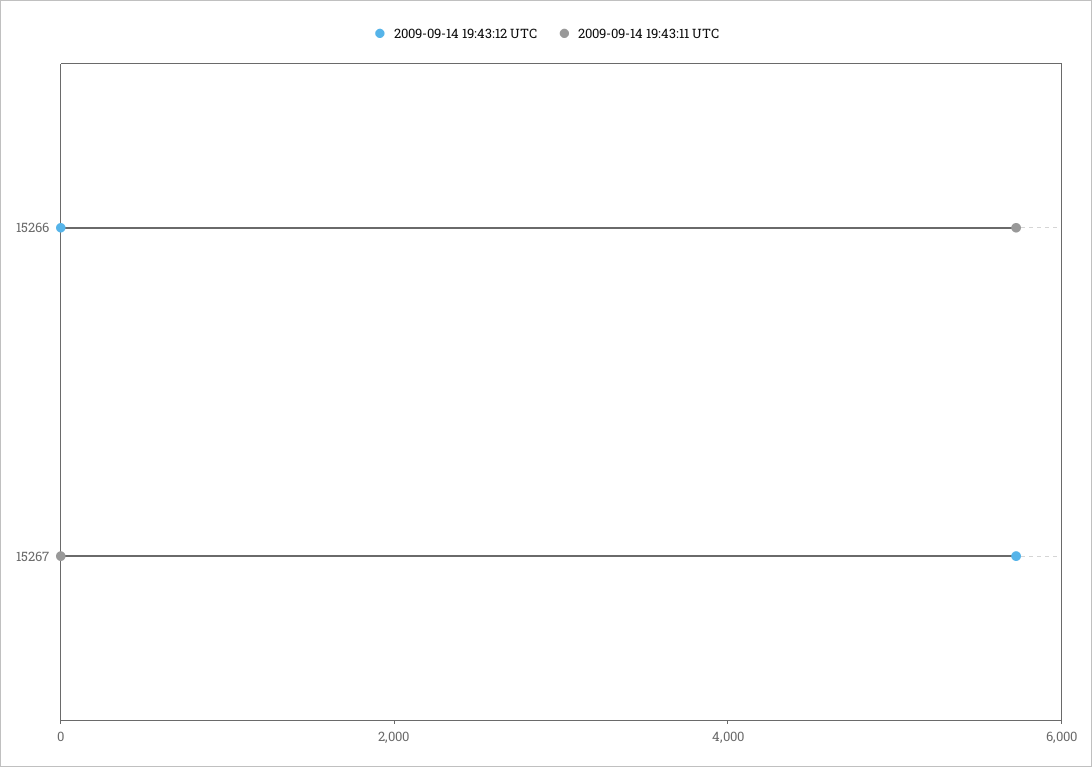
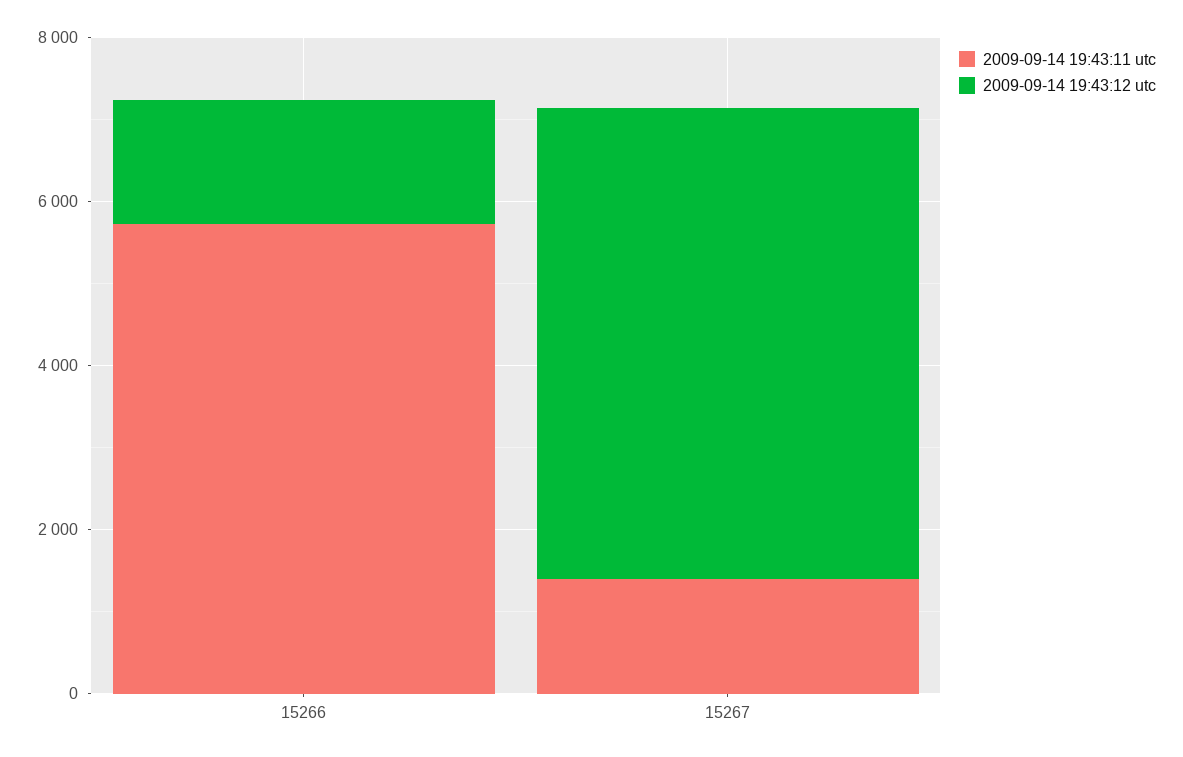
2009-09-14 19:43:12 UTC, 15266: 0 -> 1500
2009-09-14 19:43:11 UTC, 15267: 0 -> 1500

